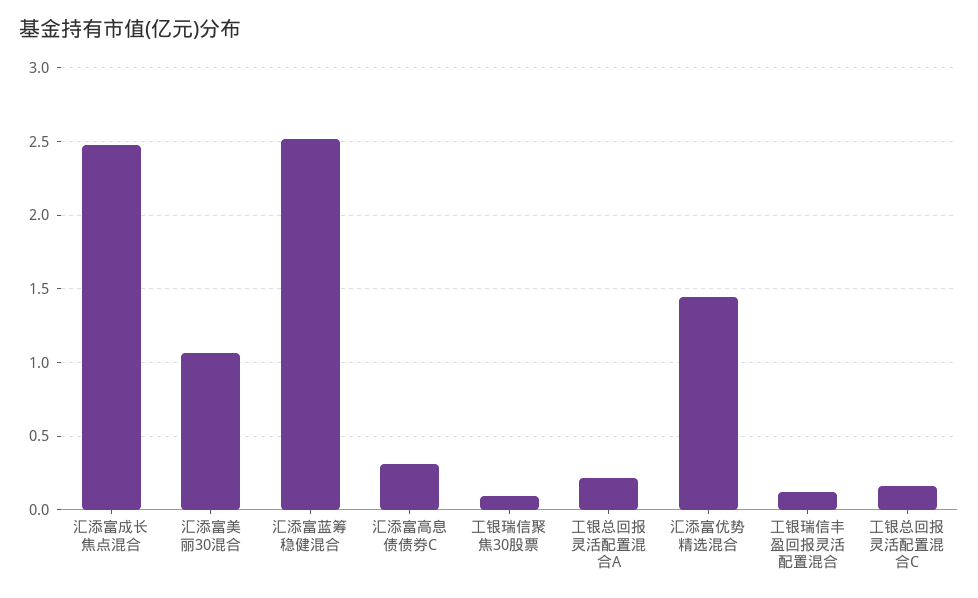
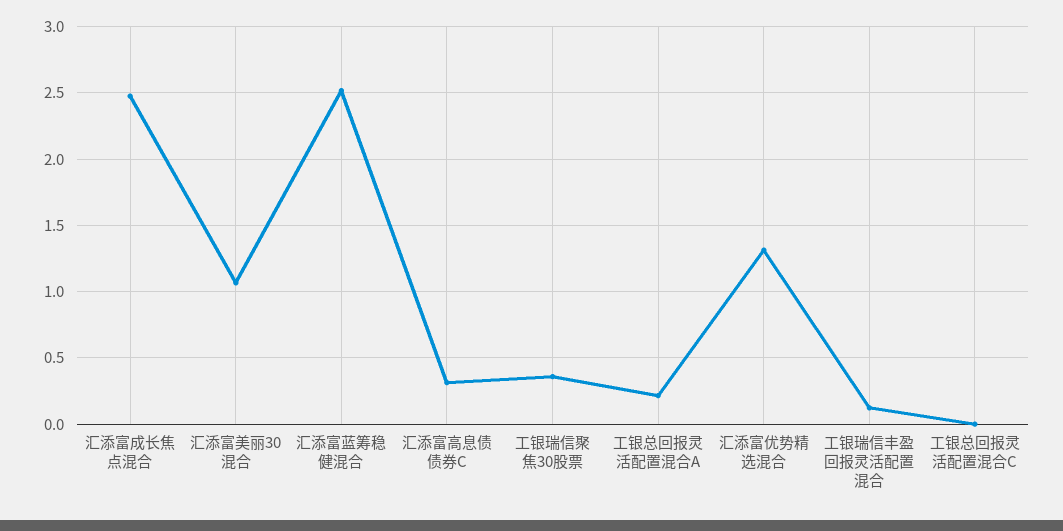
工银瑞信聚焦30股票: 0.1 -> 0.35
汇添富优势精选混合: 1.45 -> 1.3
工银总回报灵活配置混合C: 0.15 -> 0

